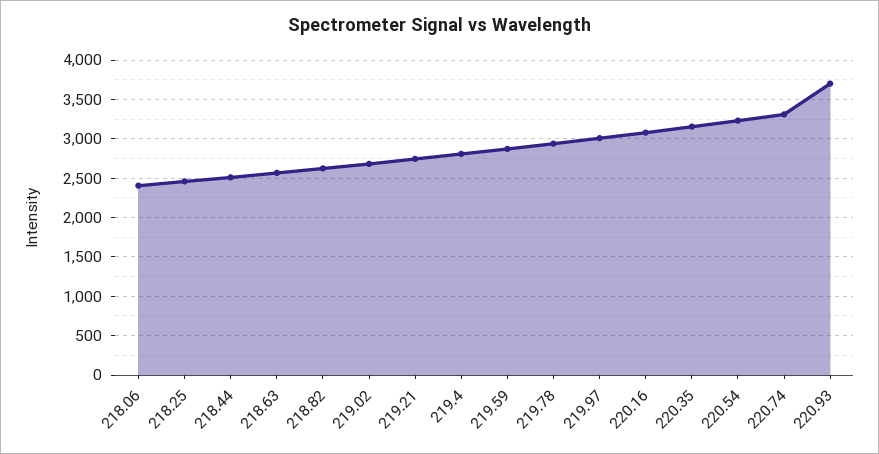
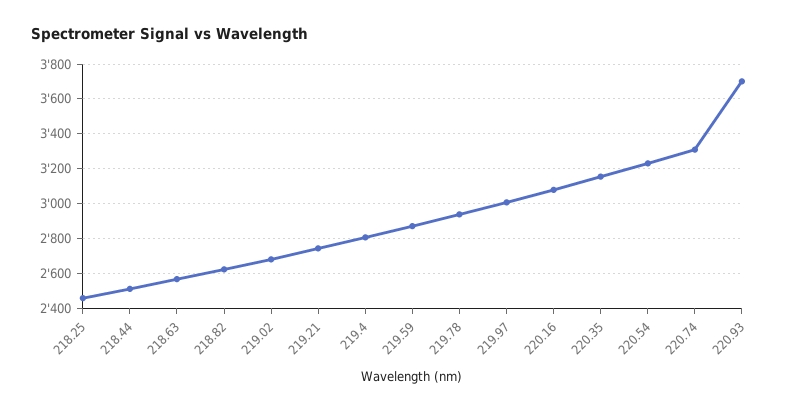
218.06: 2400 -> none

